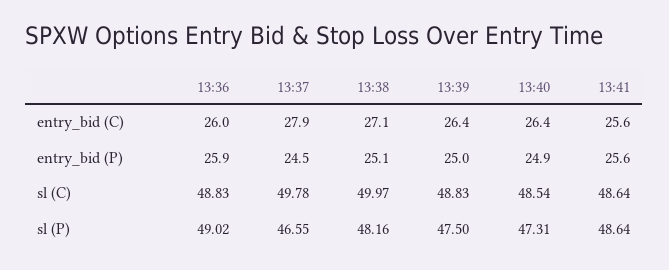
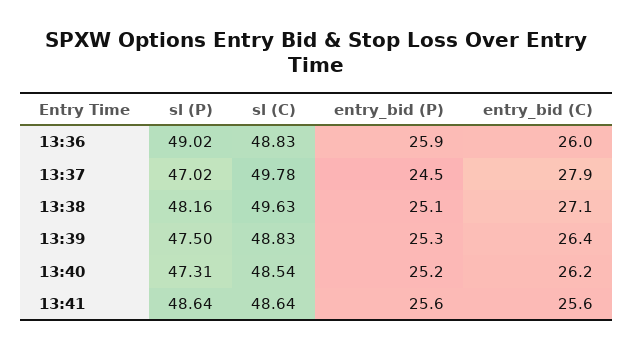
13:40, entry_bid (C): 26.4 -> 26.2
13:39, entry_bid (P): 25 -> 25.3
13:40, entry_bid (P): 24.9 -> 25.2
13:38, sl (C): 49.97 -> 49.63
13:37, sl (P): 46.55 -> 47.02

